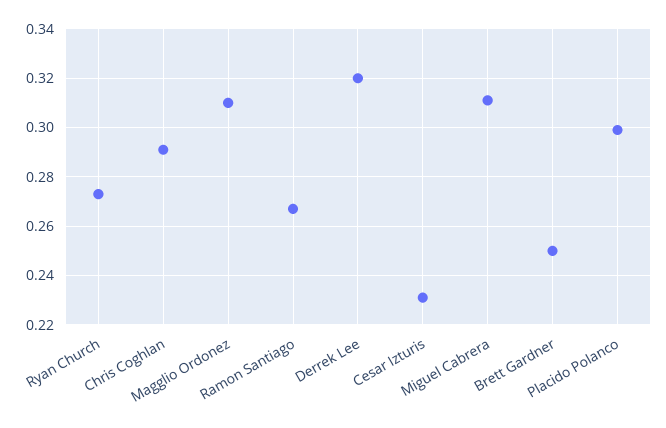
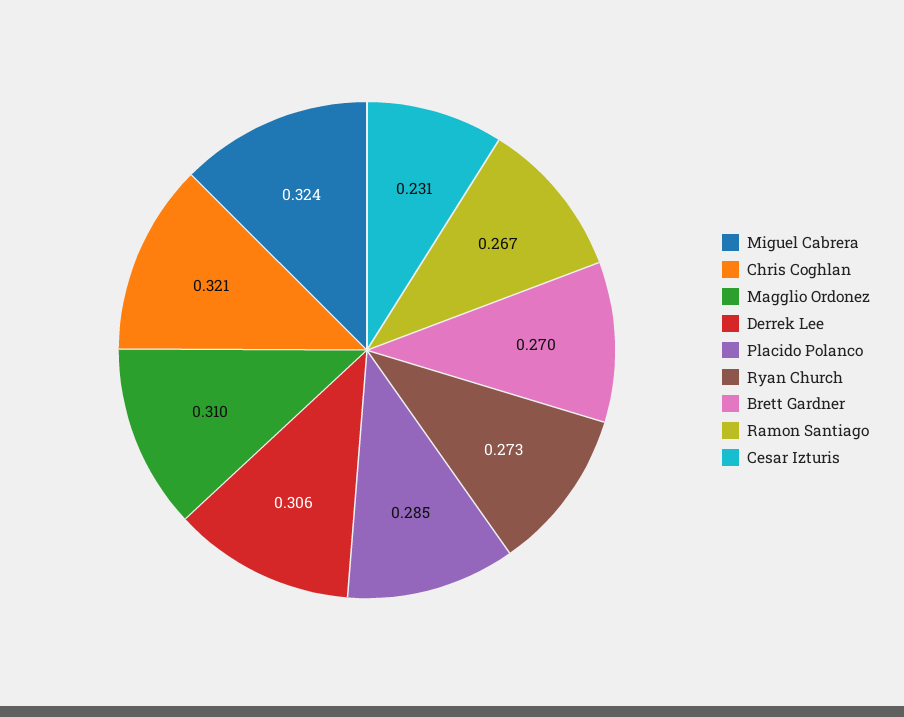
Chris Coghlan: 0.29 -> 0.321
Derrek Lee: 0.32 -> 0.306
Miguel Cabrera: 0.31 -> 0.324
Brett Gardner: 0.25 -> 0.27
Placido Polanco: 0.3 -> 0.285

